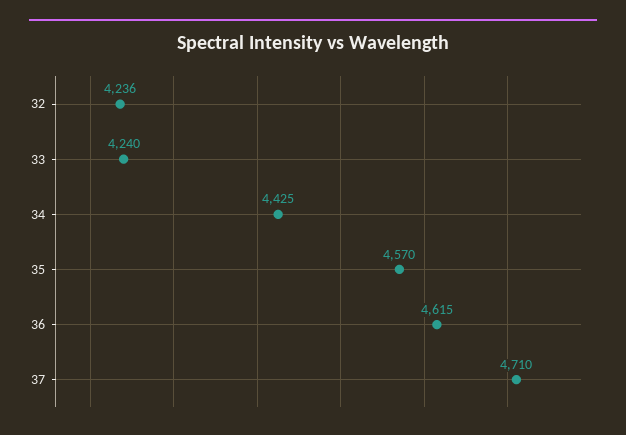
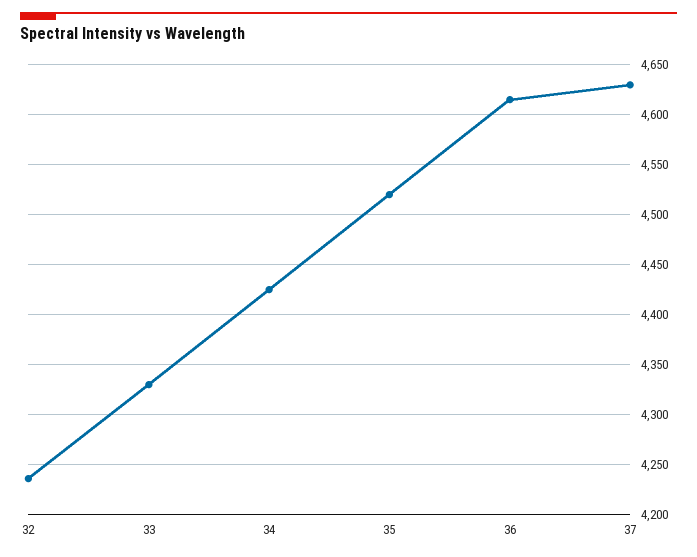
33: 4240 -> 4330
35: 4570 -> 4520
37: 4710 -> 4630

